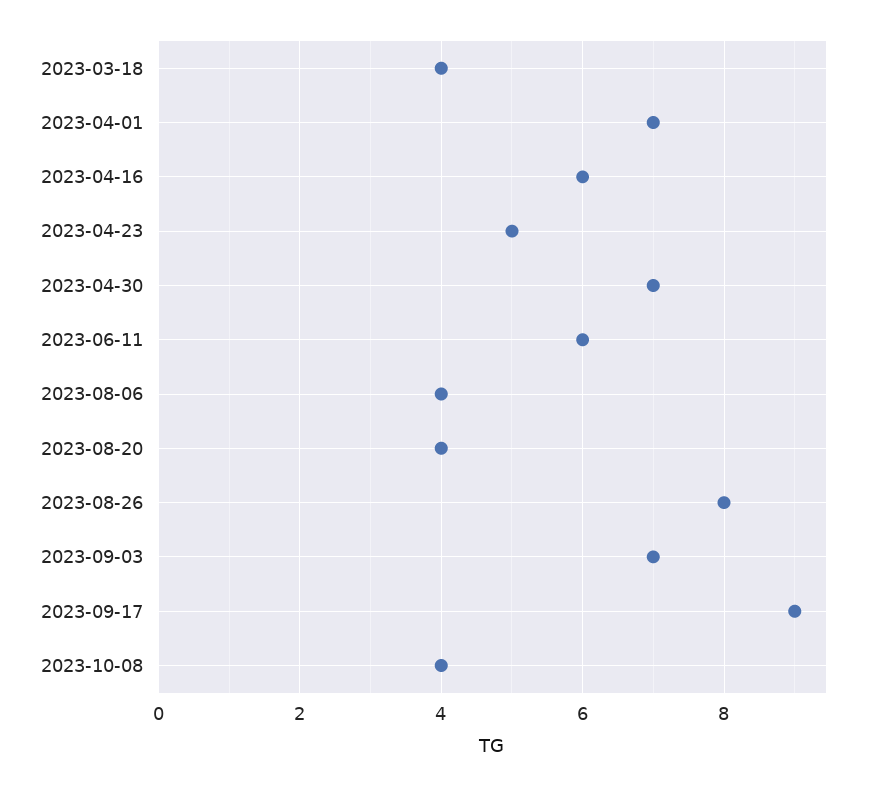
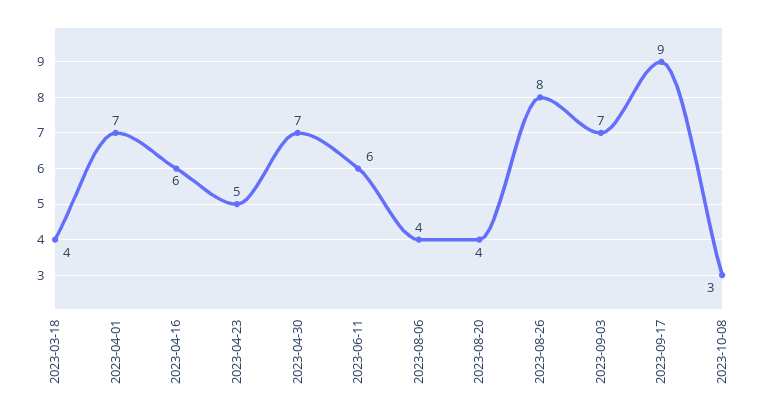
2023-10-08: 4 -> 3

